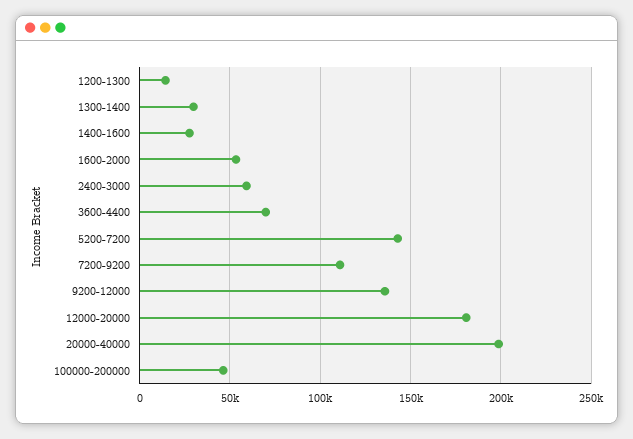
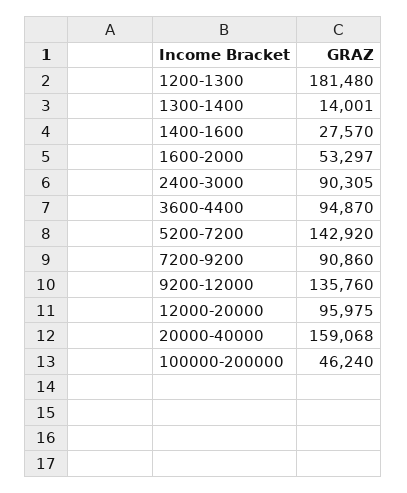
1200-1300: 15000 -> 181480
1300-1400: 30000 -> 14001
2400-3000: 60000 -> 90305
3600-4400: 70000 -> 94870
7200-9200: 110000 -> 90860
12000-20000: 180000 -> 95975
20000-40000: 200000 -> 159068

